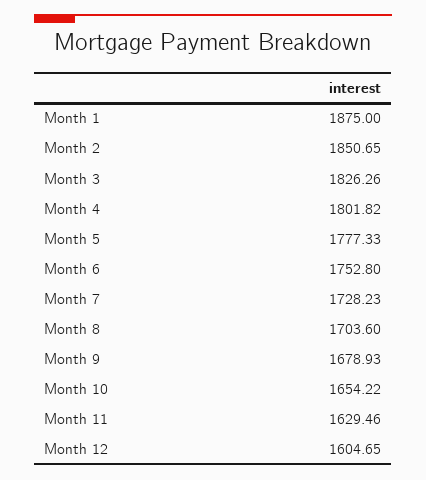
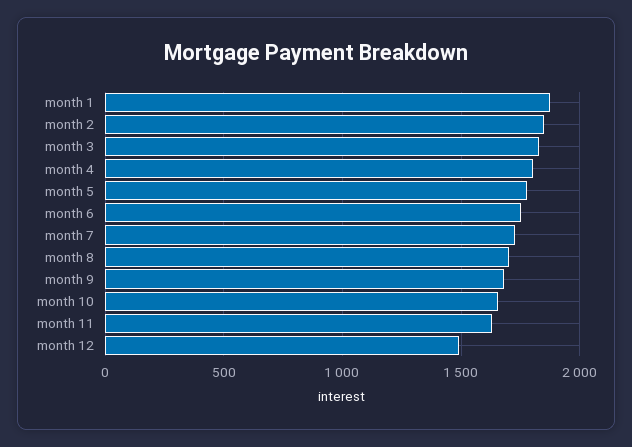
Month 12: 1604.65 -> 1500

